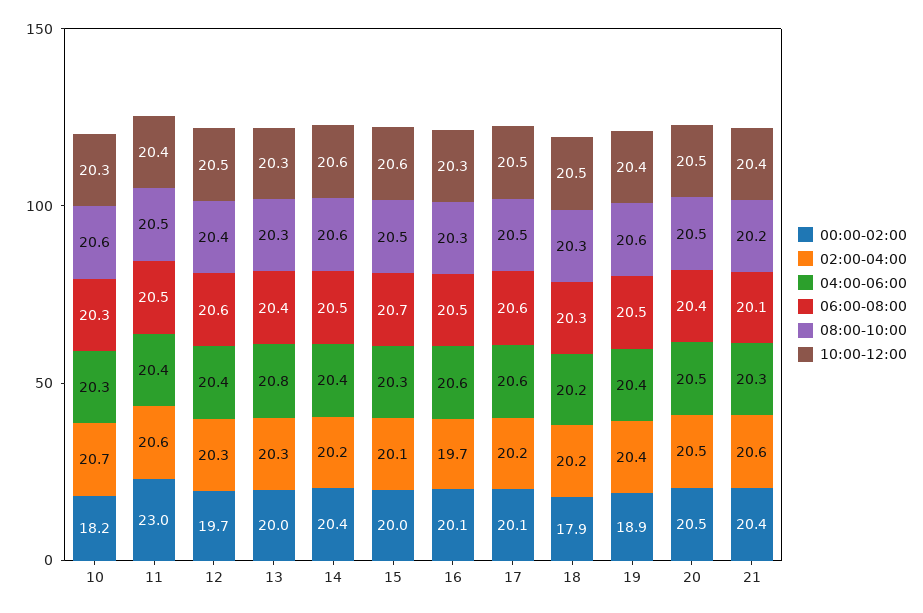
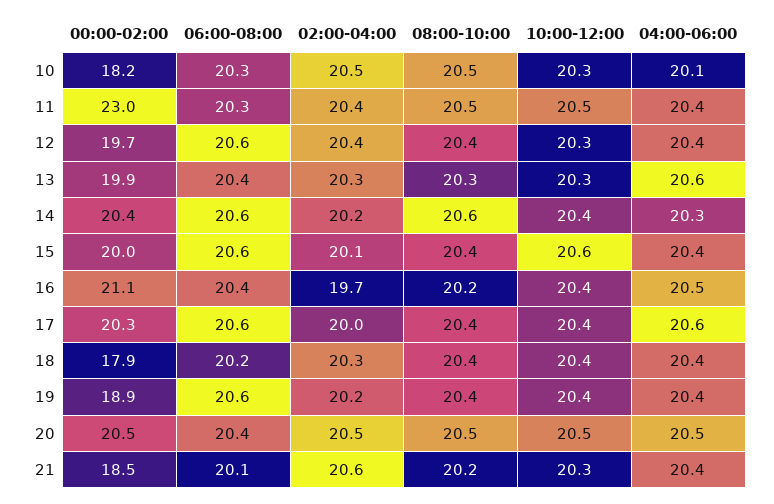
02:00-04:00, 10: 20.7 -> 20.5
04:00-06:00, 10: 20.3 -> 20.1
08:00-10:00, 10: 20.6 -> 20.5
02:00-04:00, 11: 20.6 -> 20.4
06:00-08:00, 11: 20.5 -> 20.3
10:00-12:00, 11: 20.4 -> 20.5
02:00-04:00, 12: 20.3 -> 20.4
10:00-12:00, 12: 20.5 -> 20.3
00:00-02:00, 13: 20 -> 19.9
04:00-06:00, 13: 20.8 -> 20.6
04:00-06:00, 14: 20.4 -> 20.3
06:00-08:00, 14: 20.5 -> 20.6
10:00-12:00, 14: 20.6 -> 20.4
04:00-06:00, 15: 20.3 -> 20.4
06:00-08:00, 15: 20.7 -> 20.6
08:00-10:00, 15: 20.5 -> 20.4
00:00-02:00, 16: 20.1 -> 21.1
04:00-06:00, 16: 20.6 -> 20.5
06:00-08:00, 16: 20.5 -> 20.4
08:00-10:00, 16: 20.3 -> 20.2
10:00-12:00, 16: 20.3 -> 20.4
00:00-02:00, 17: 20.1 -> 20.3
02:00-04:00, 17: 20.2 -> 20
08:00-10:00, 17: 20.5 -> 20.4
10:00-12:00, 17: 20.5 -> 20.4
02:00-04:00, 18: 20.2 -> 20.3
04:00-06:00, 18: 20.2 -> 20.4
06:00-08:00, 18: 20.3 -> 20.2
08:00-10:00, 18: 20.3 -> 20.4
10:00-12:00, 18: 20.5 -> 20.4
02:00-04:00, 19: 20.4 -> 20.2
06:00-08:00, 19: 20.5 -> 20.6
08:00-10:00, 19: 20.6 -> 20.4
00:00-02:00, 21: 20.4 -> 18.5
04:00-06:00, 21: 20.3 -> 20.4
10:00-12:00, 21: 20.4 -> 20.3

